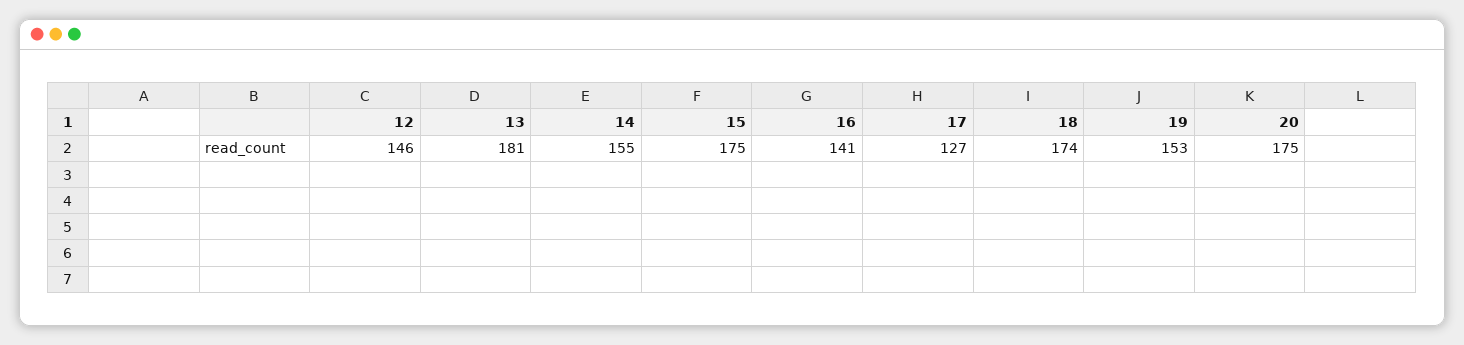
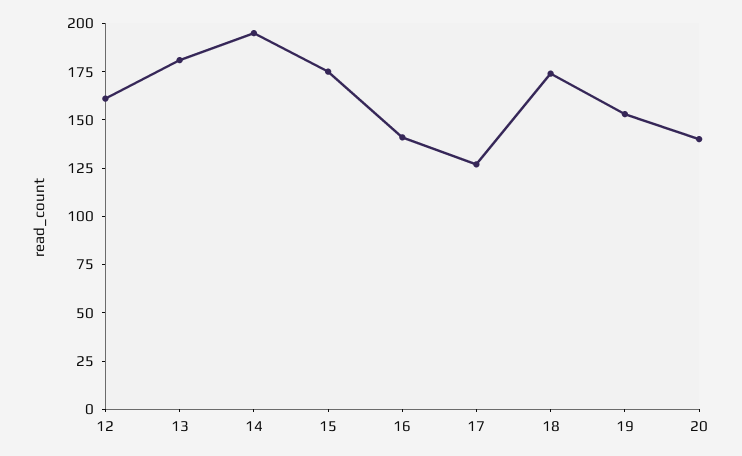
12: 146 -> 160
14: 155 -> 195
20: 175 -> 140

